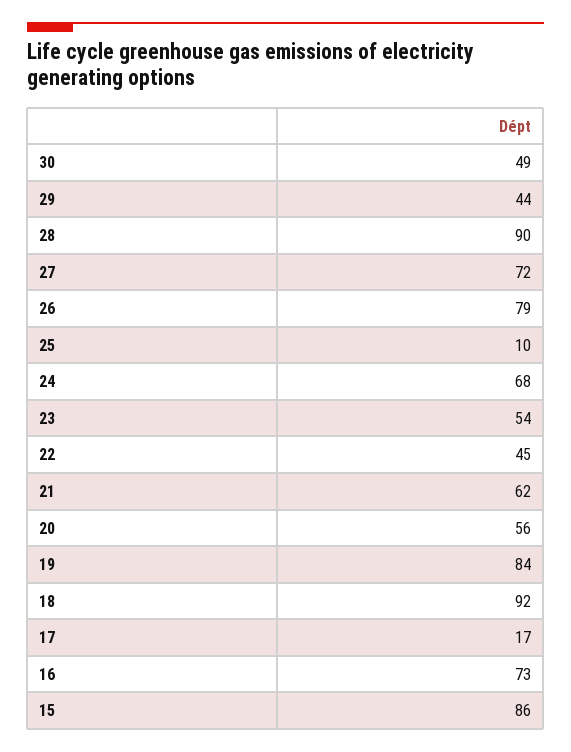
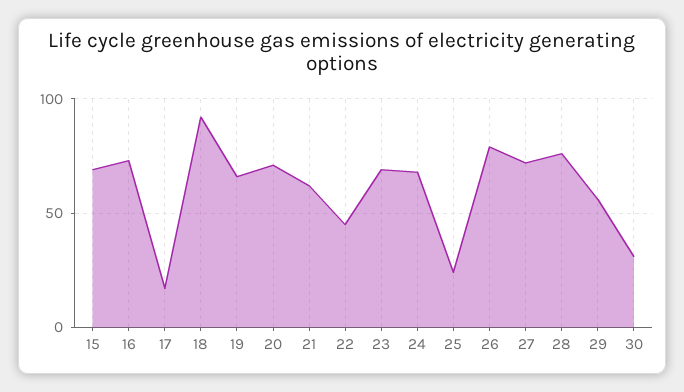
30: 49 -> 30
29: 44 -> 55
28: 90 -> 75
25: 10 -> 25
23: 54 -> 70
20: 56 -> 70
19: 84 -> 65
15: 86 -> 70

